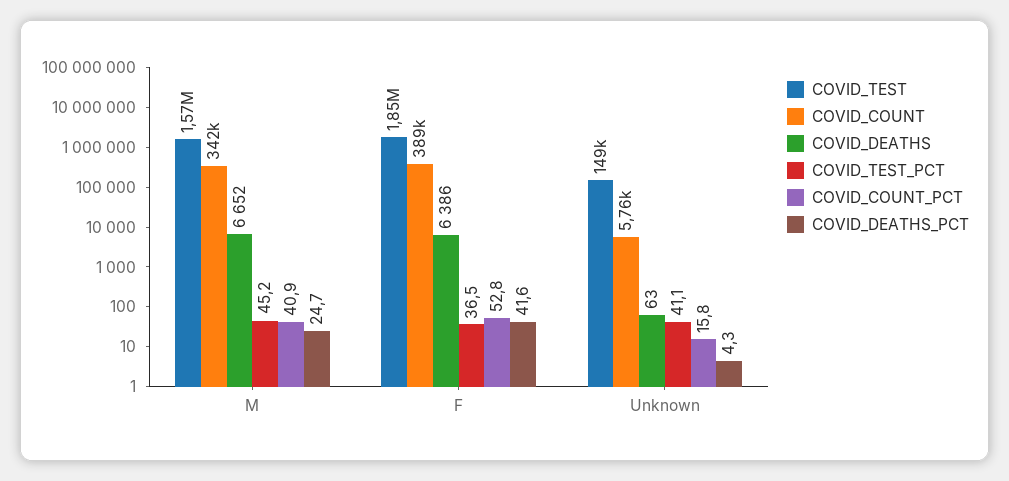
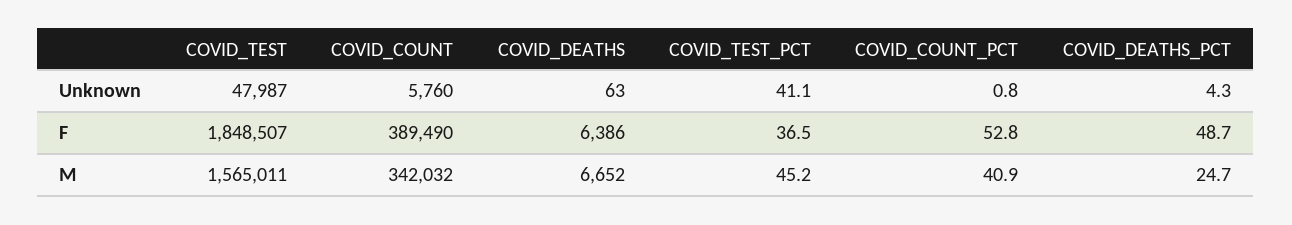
COVID_DEATHS_PCT, F: 41.6 -> 48.7
COVID_TEST, Unknown: 149000 -> 47987
COVID_COUNT_PCT, Unknown: 15.8 -> 0.8

